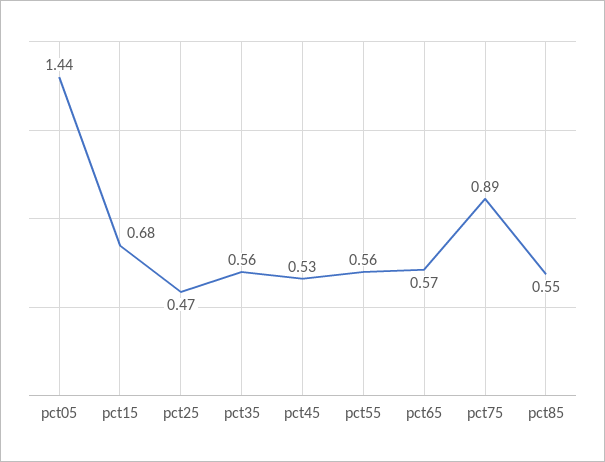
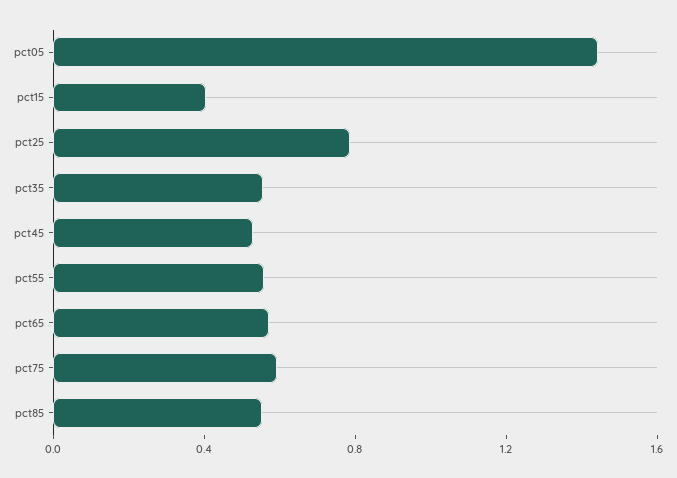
pct15: 0.68 -> 0.4
pct25: 0.47 -> 0.8
pct75: 0.89 -> 0.6

